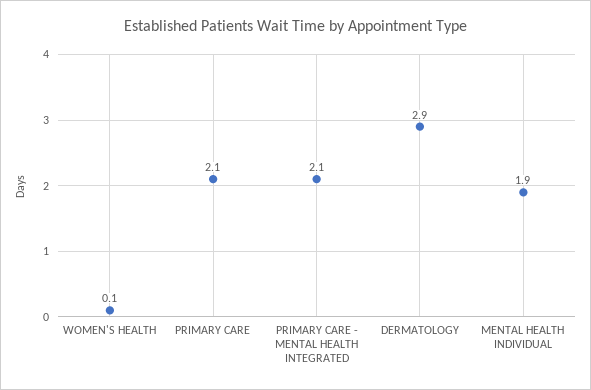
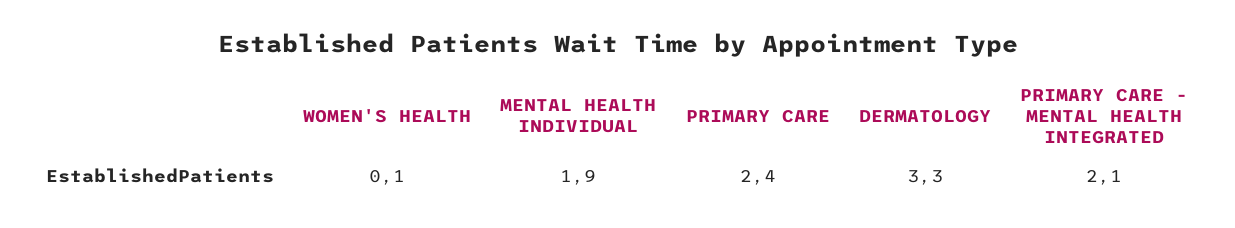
PRIMARY CARE: 2.1 -> 2.4
DERMATOLOGY: 2.9 -> 3.3

